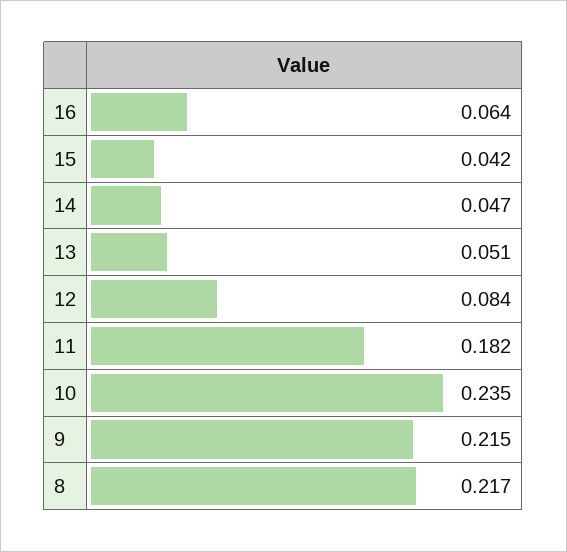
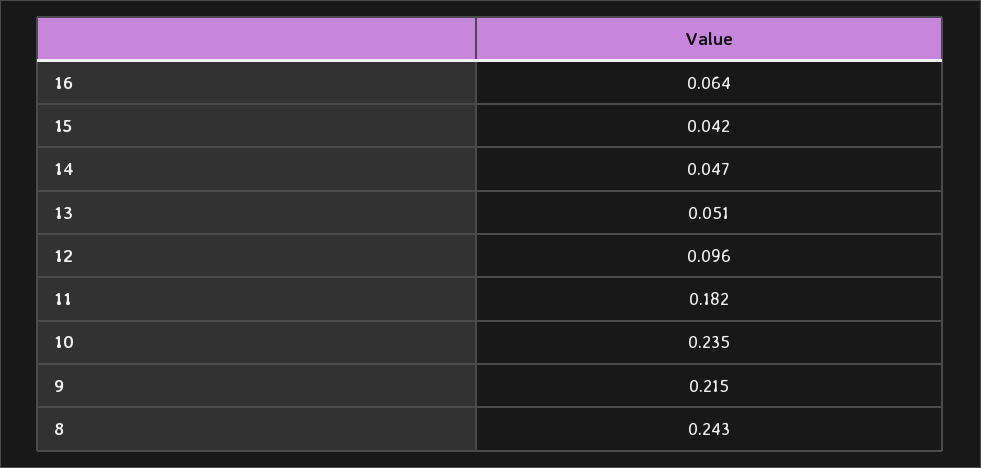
12: 0.084 -> 0.096
8: 0.217 -> 0.243

